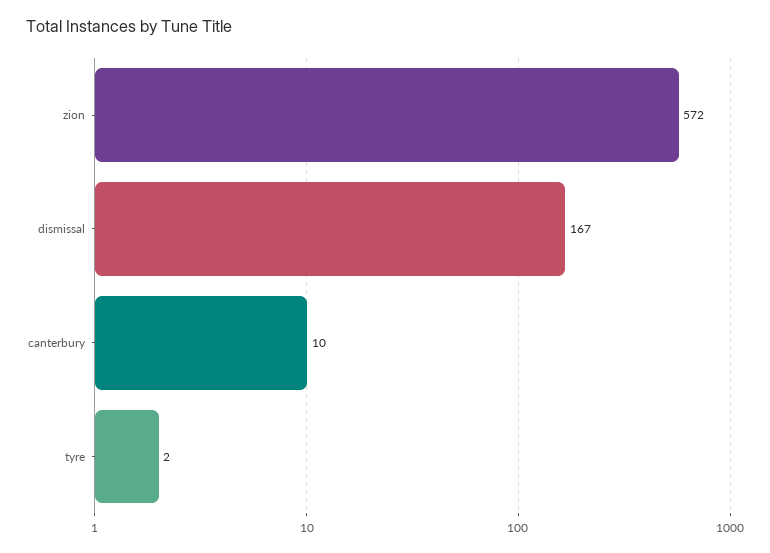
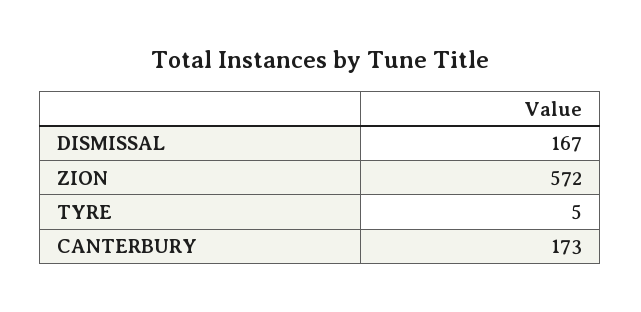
canterbury: 10 -> 173
tyre: 2 -> 5

